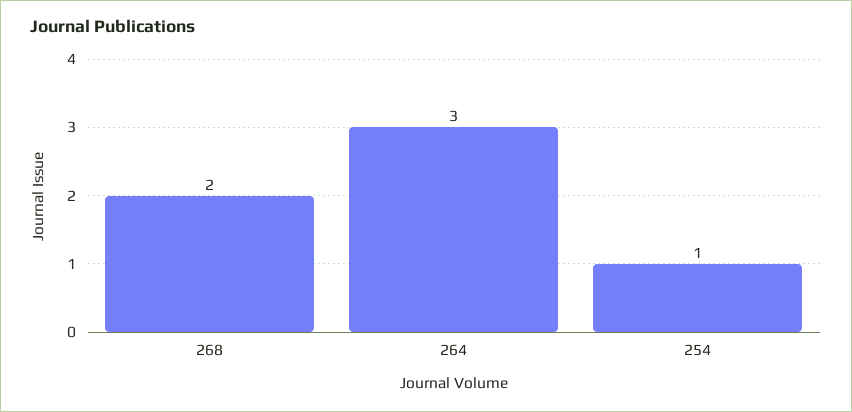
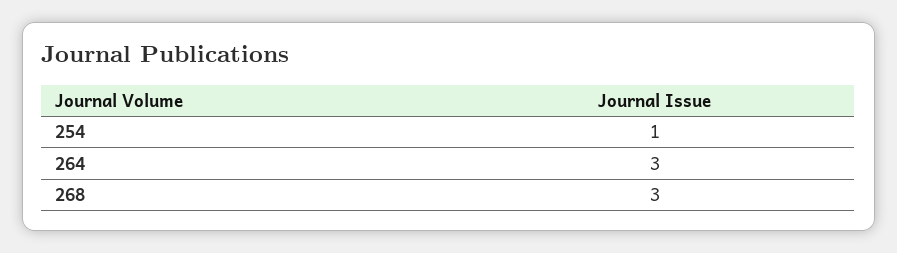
268: 2 -> 3

